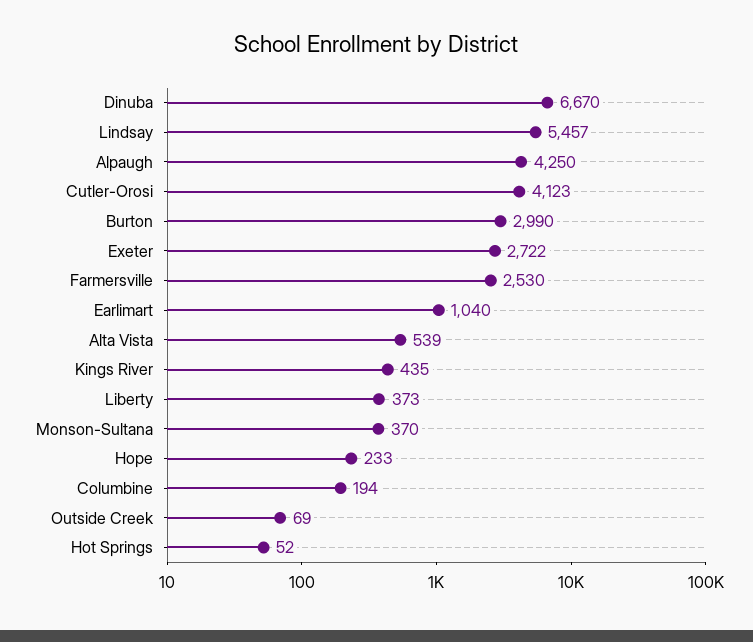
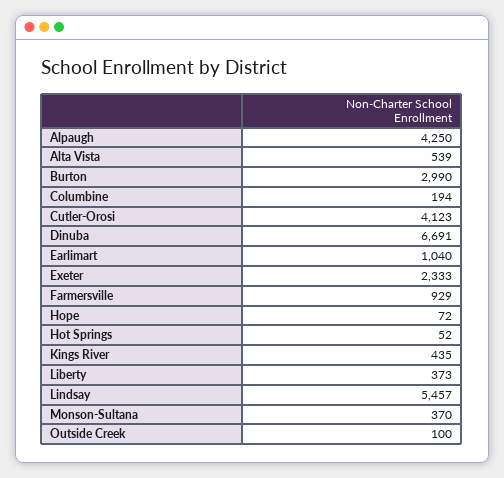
Dinuba: 6670 -> 6691
Exeter: 2722 -> 2333
Farmersville: 2530 -> 929
Hope: 233 -> 72
Outside Creek: 69 -> 100

